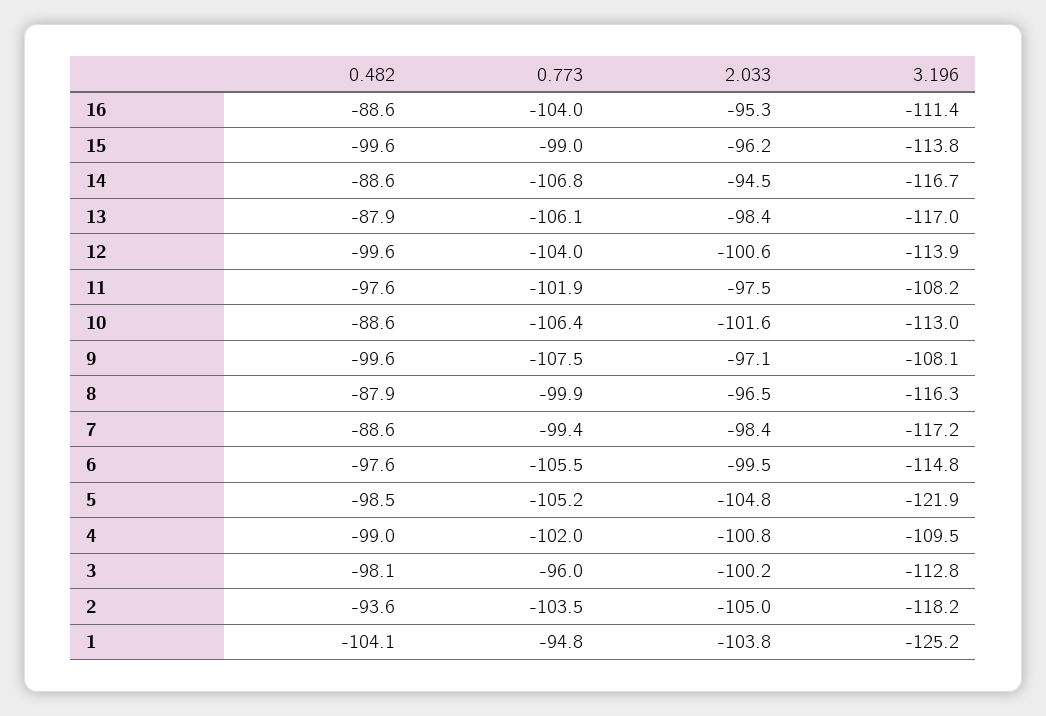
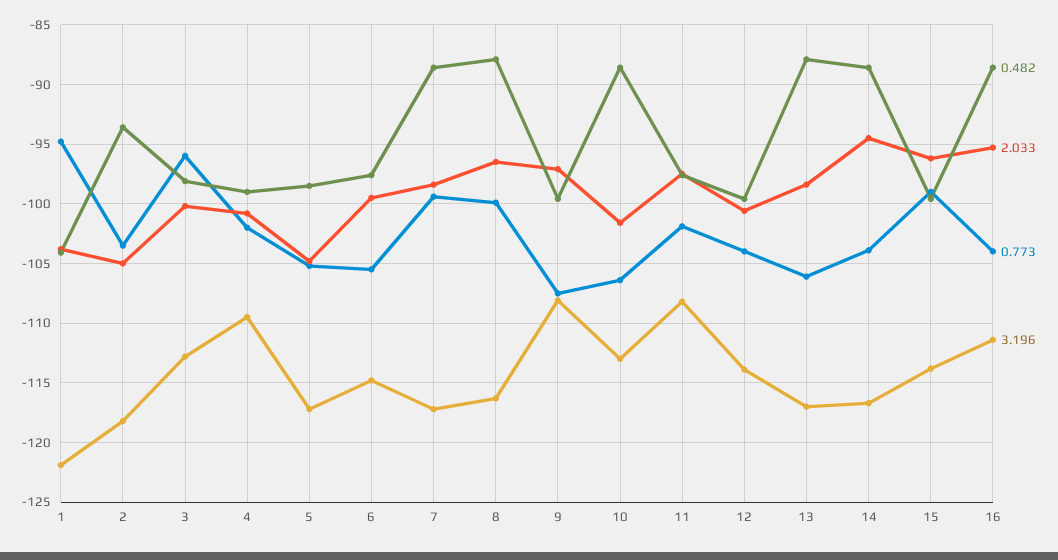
0.773, 14: -106.8 -> -104
3.196, 5: -121.9 -> -117
3.196, 1: -125.2 -> -122

